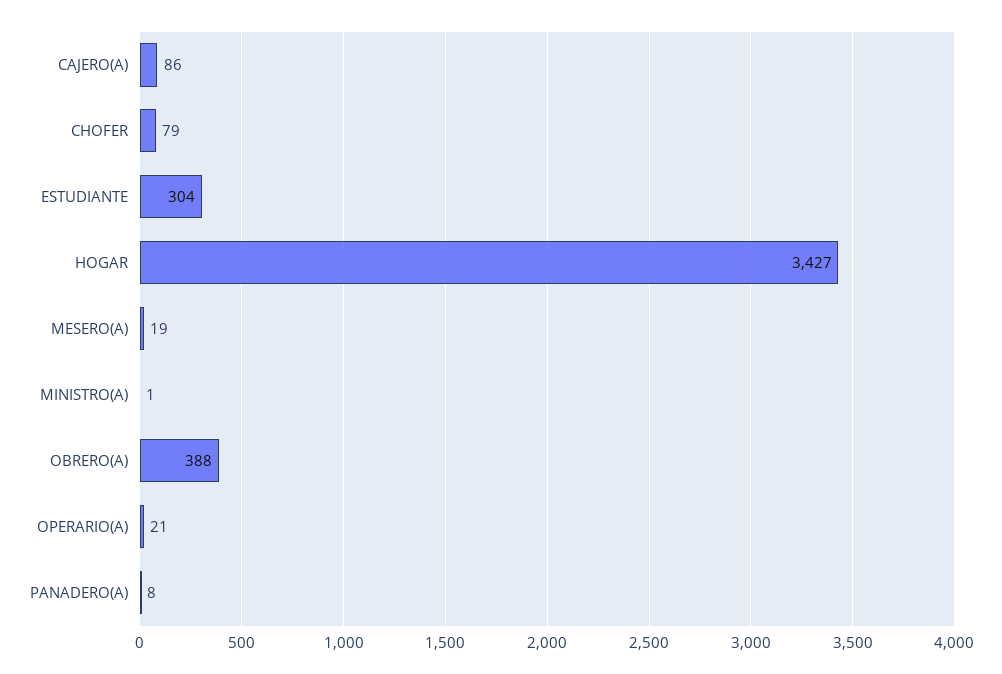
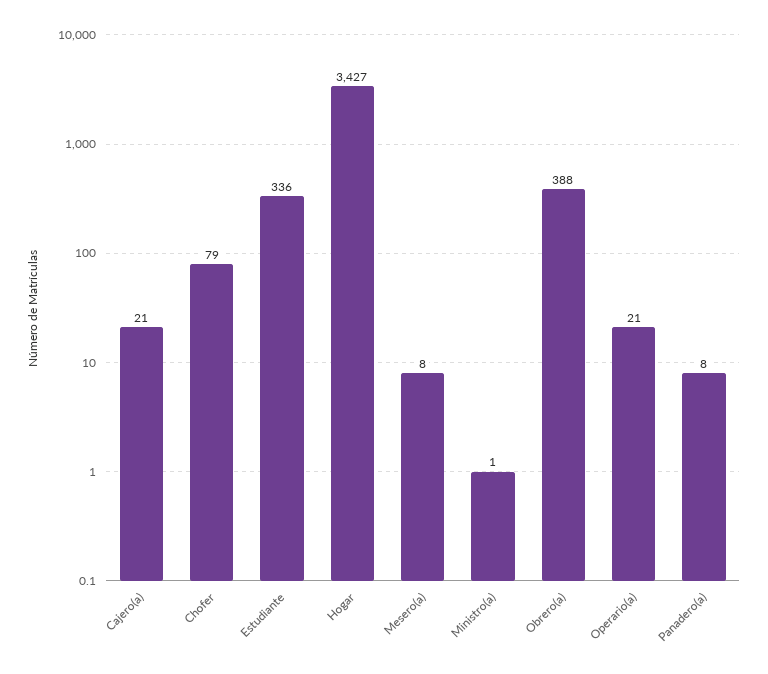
CAJERO(A): 86 -> 21
ESTUDIANTE: 304 -> 336
MESERO(A): 19 -> 8

